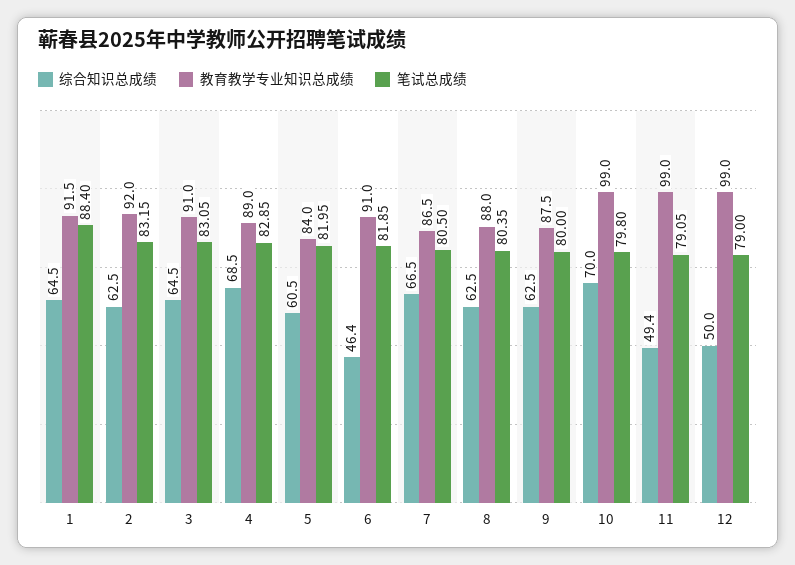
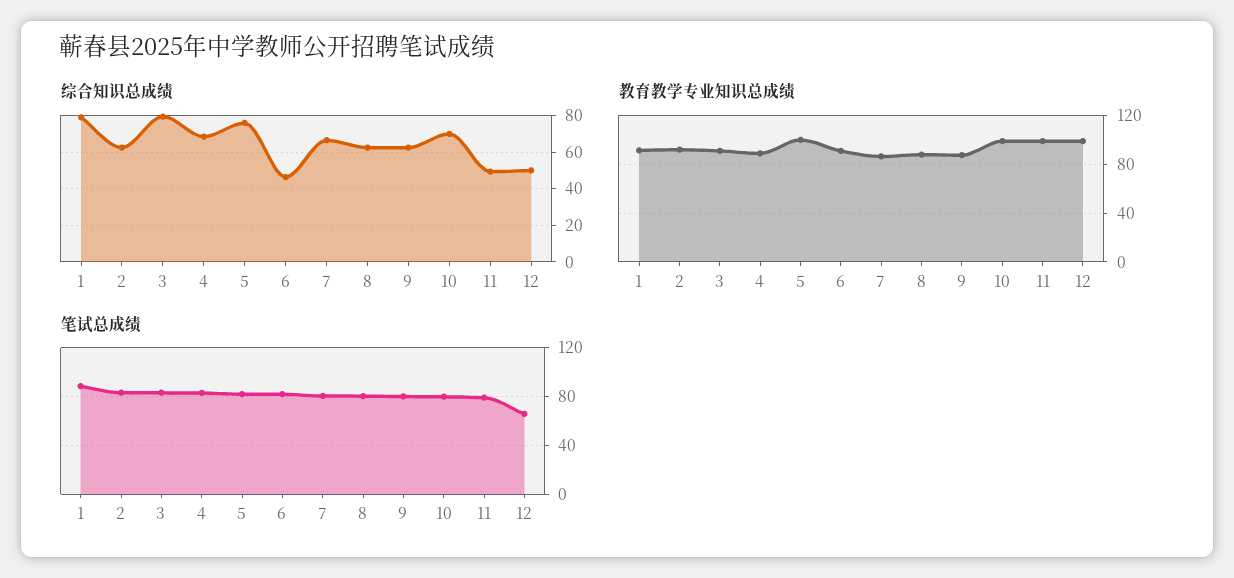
综合知识总成绩, 1: 64.5 -> 80
综合知识总成绩, 3: 64.5 -> 80
综合知识总成绩, 5: 60.5 -> 75
教育教学专业知识总成绩, 5: 84 -> 100
笔试总成绩, 12: 79 -> 65

